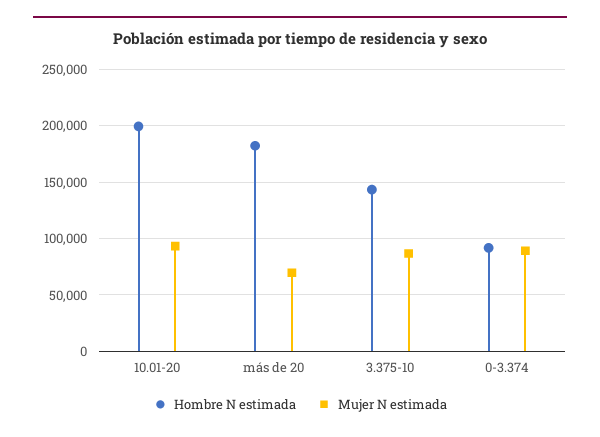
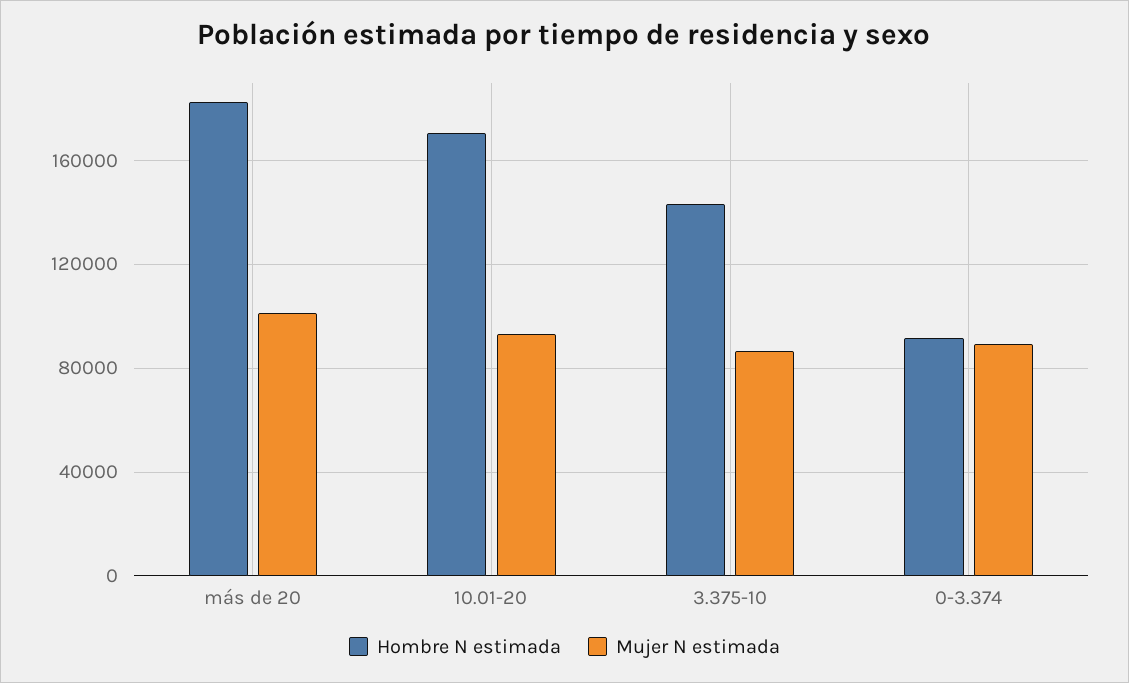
Hombre N estimada, 10.01-20: 200000 -> 170000
Mujer N estimada, más de 20: 70000 -> 100000

